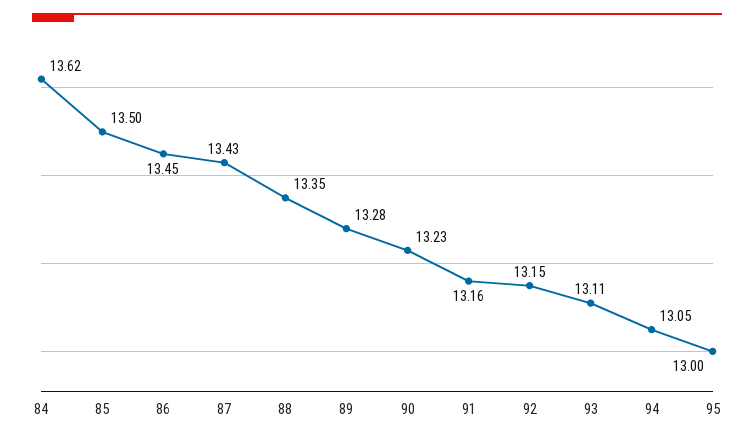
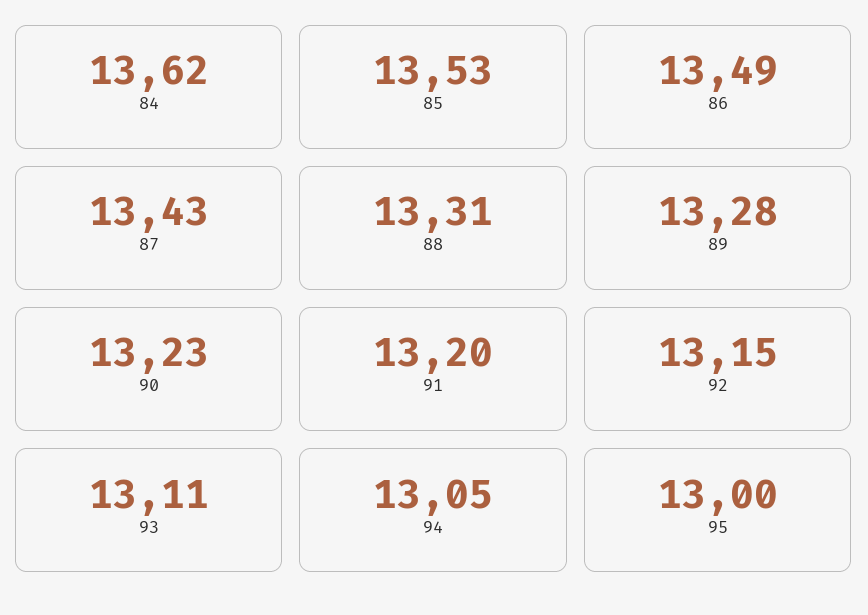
85: 13.5 -> 13.53
86: 13.45 -> 13.49
88: 13.35 -> 13.31
91: 13.16 -> 13.2

